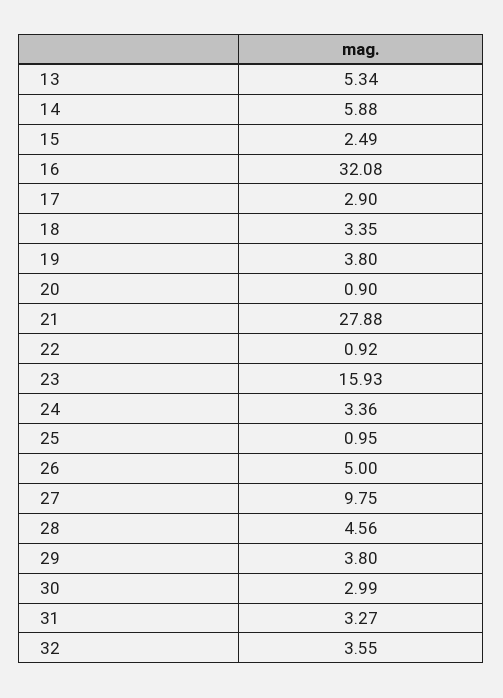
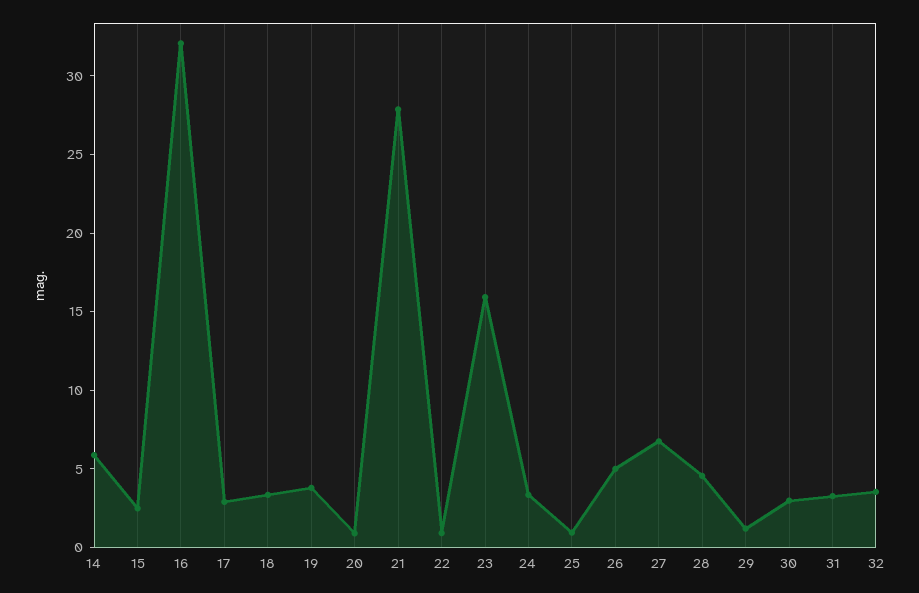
13: 5.34 -> none
27: 9.75 -> 7
29: 3.8 -> 1

